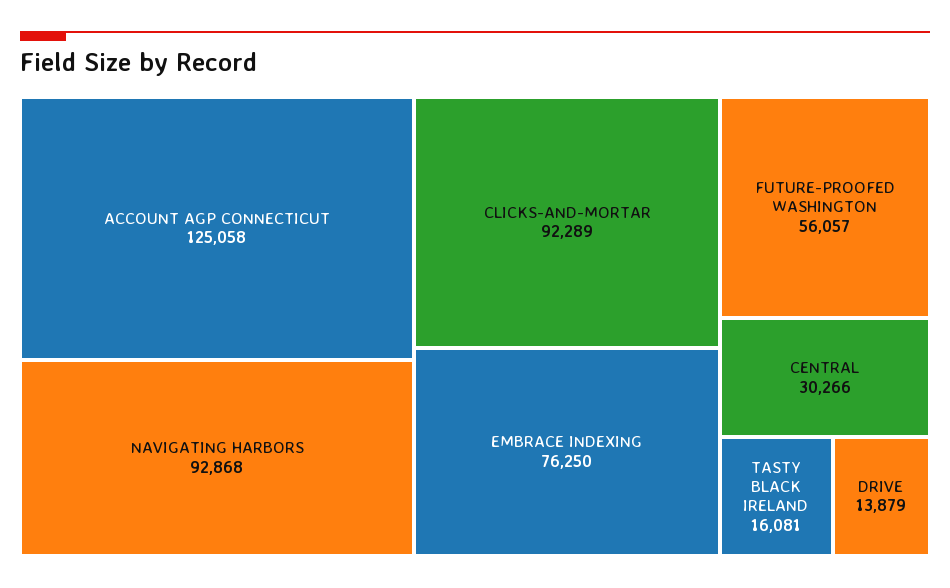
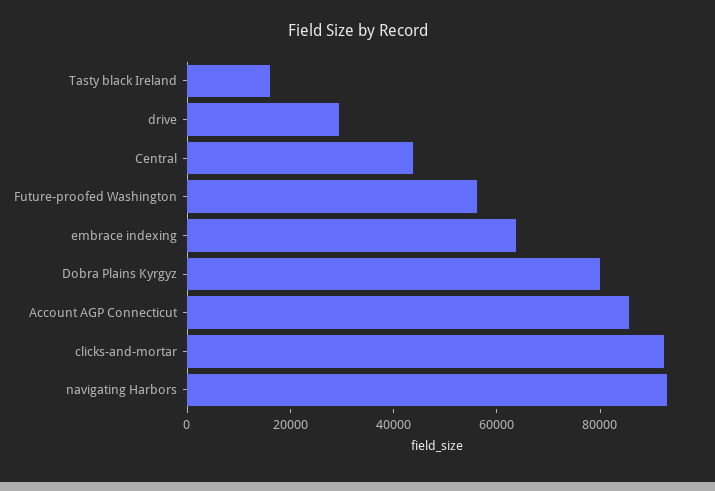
ACCOUNT AGP CONNECTICUT: 125058 -> 85000
EMBRACE INDEXING: 76250 -> 65000
CENTRAL: 30266 -> 45000
DRIVE: 13879 -> 30000
Dobra Plains Kyrgyz: none -> 80000

